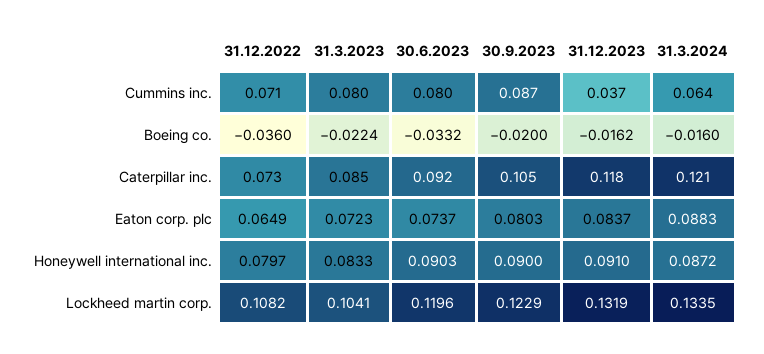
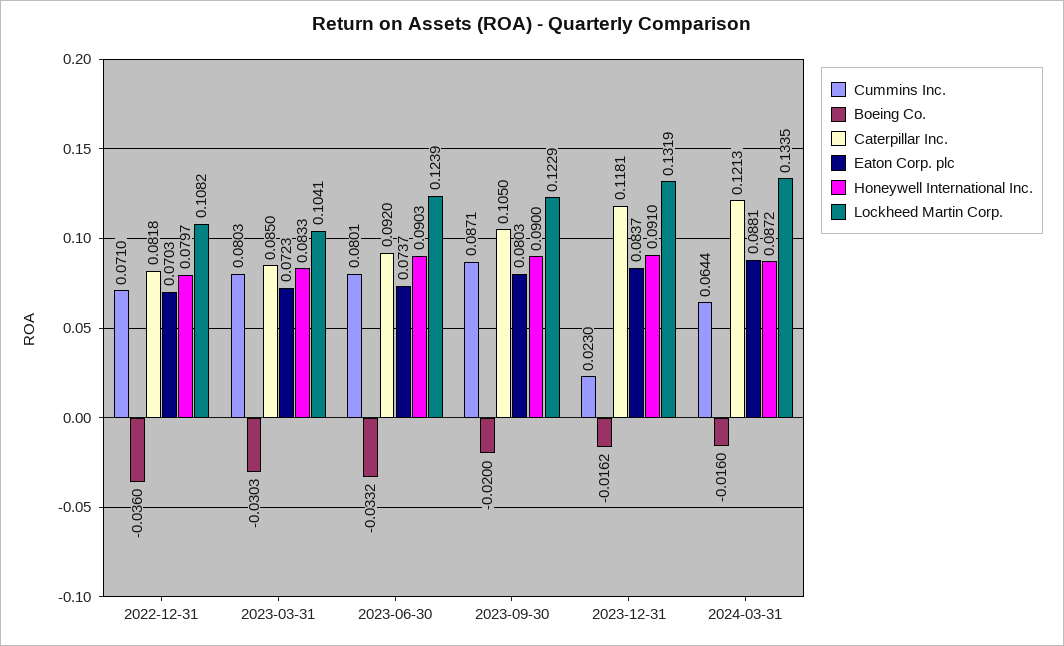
Cummins inc., 31.12.2023: 0.037 -> 0.023
Boeing co., 31.3.2023: -0.0224 -> -0.0303
Caterpillar inc., 31.12.2022: 0.073 -> 0.0818
Eaton corp. plc, 31.12.2022: 0.0649 -> 0.0703
Eaton corp. plc, 31.3.2024: 0.0883 -> 0.0881
Lockheed martin corp., 30.6.2023: 0.1196 -> 0.1239

